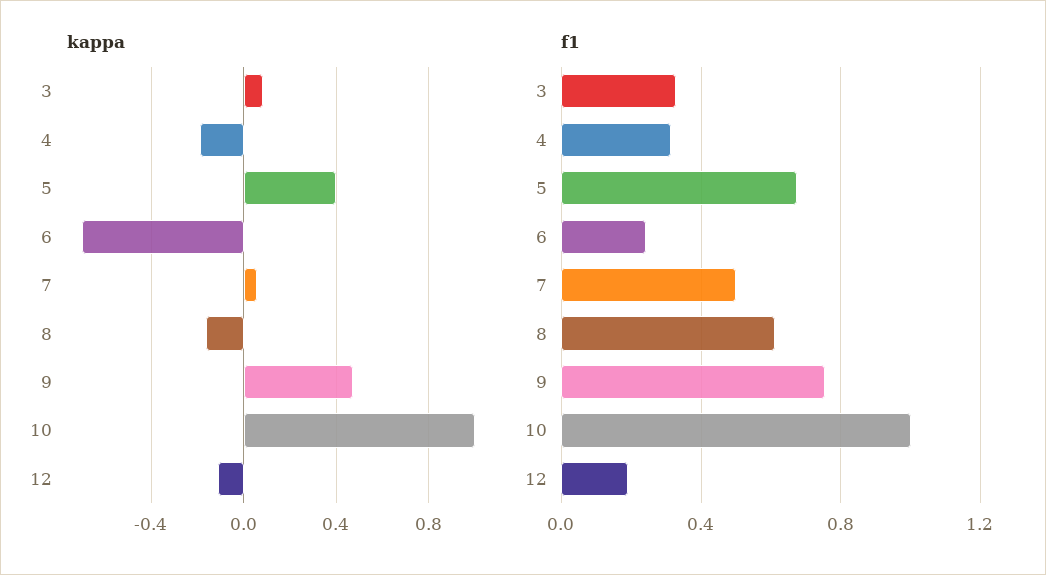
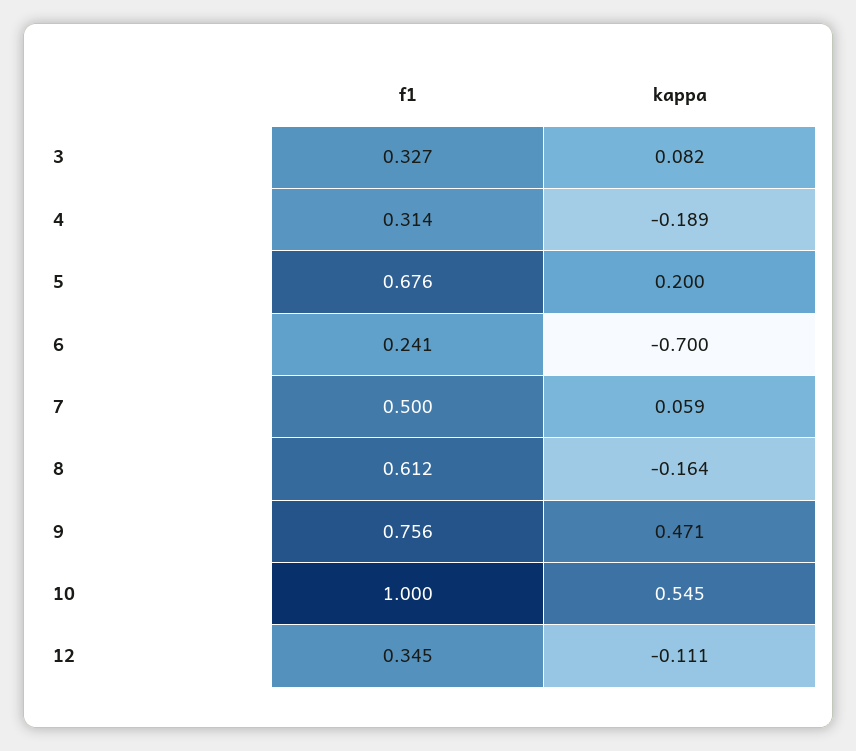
kappa, 5: 0.4 -> 0.2
kappa, 10: 1 -> 0.545
f1, 12: 0.2 -> 0.345

